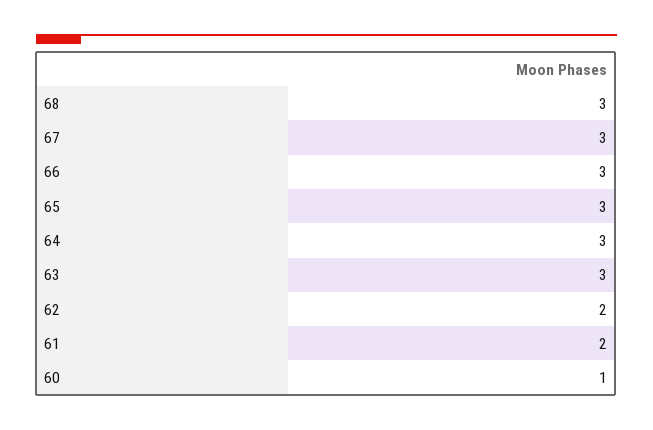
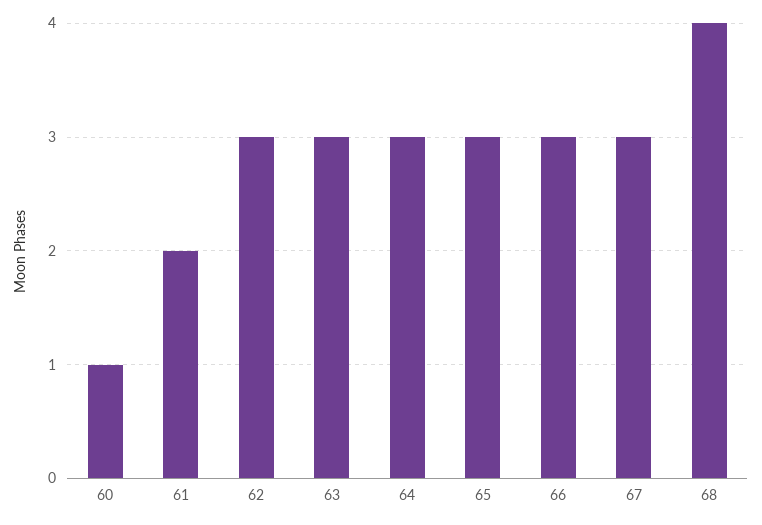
68: 3 -> 4
62: 2 -> 3

